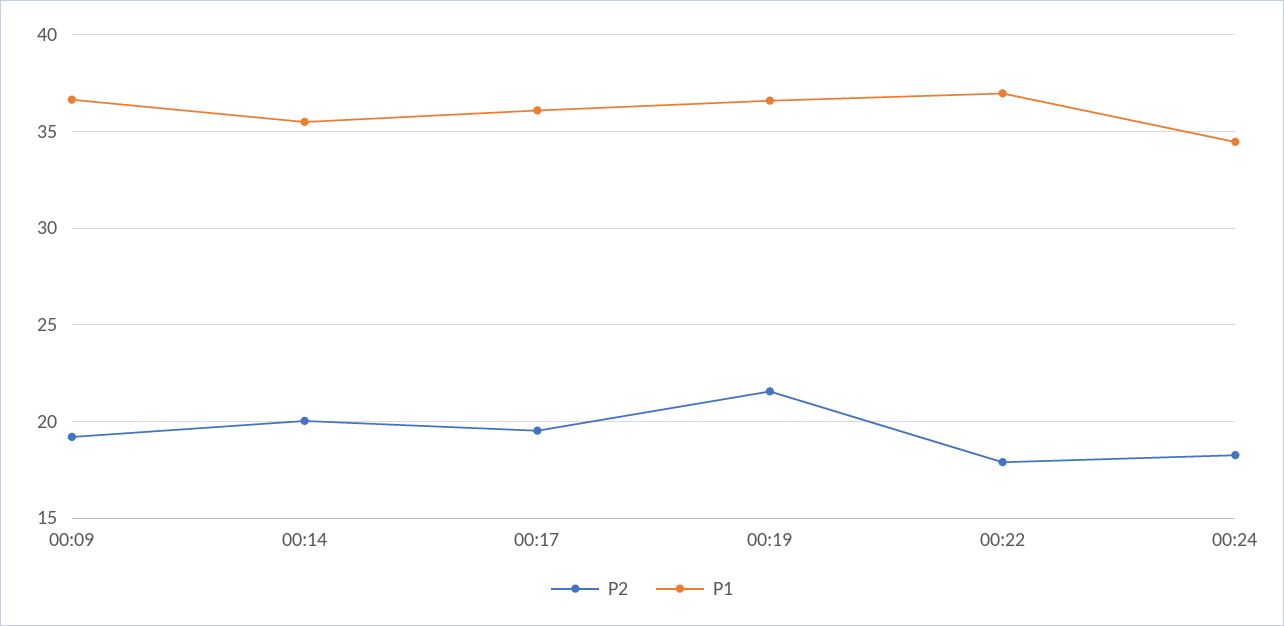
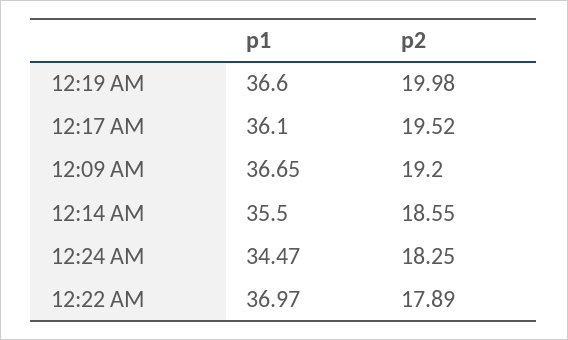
P2, 00:14: 20 -> 18.55
P2, 00:19: 21.5 -> 19.98

